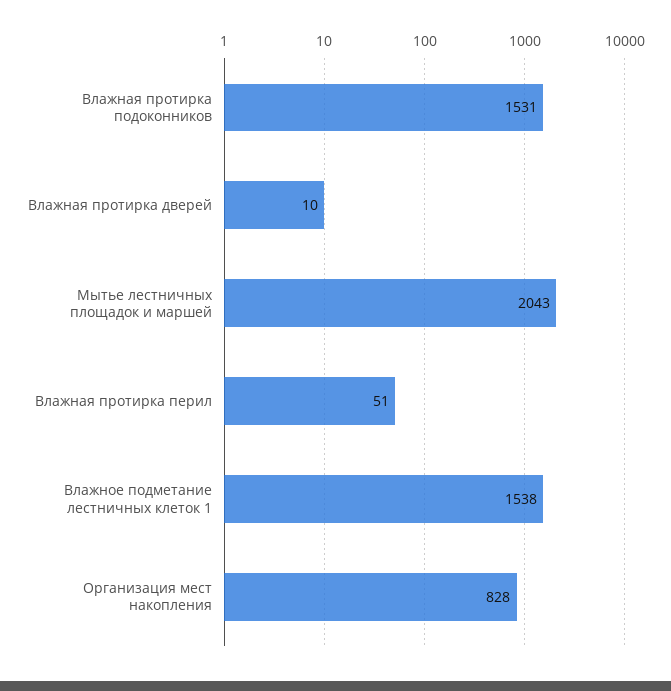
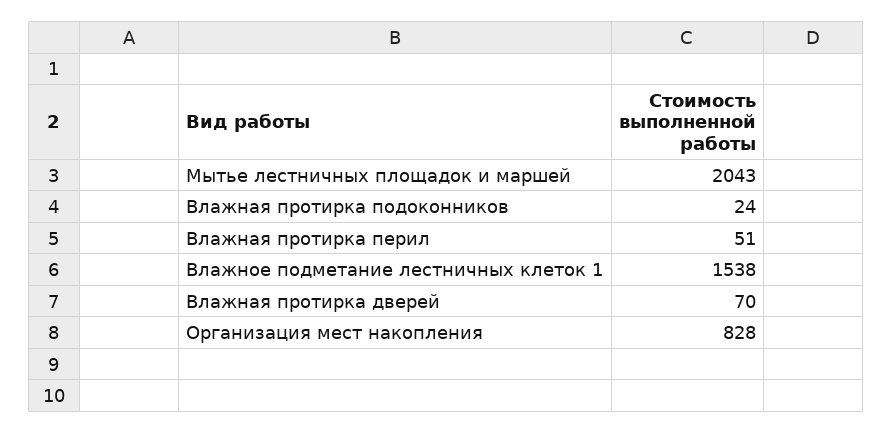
Влажная протирка подоконников: 1531 -> 24
Влажная протирка дверей: 10 -> 70

